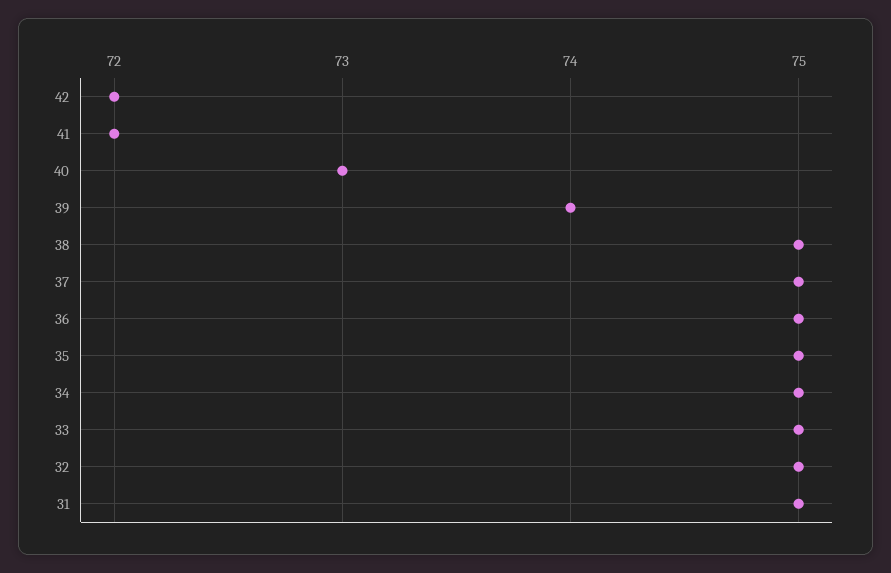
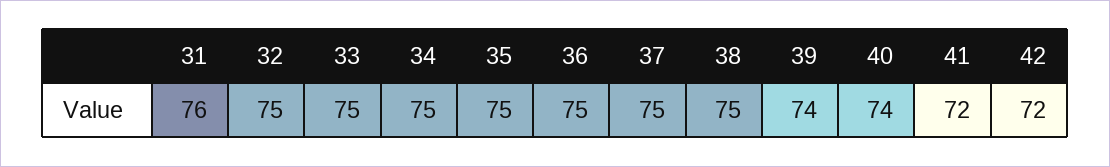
40: 73 -> 74
31: 75 -> 76

